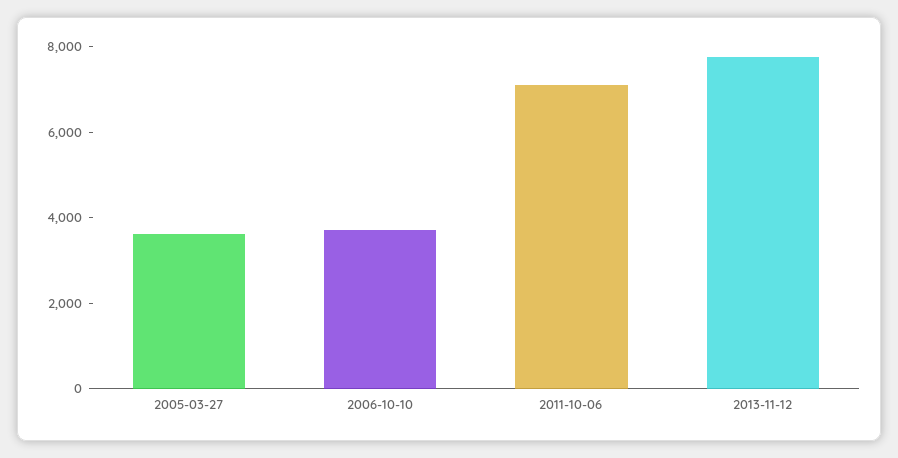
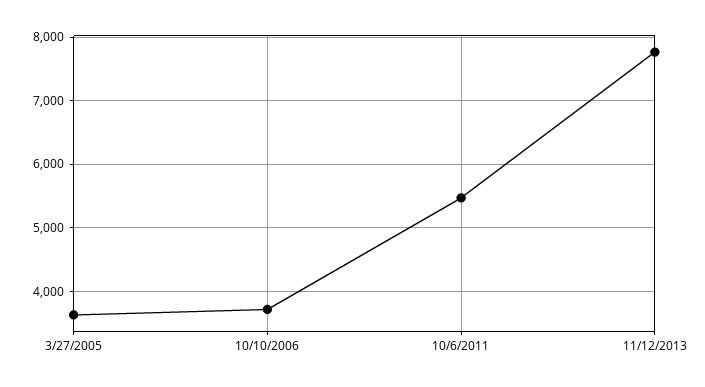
2011-10-06: 7000 -> 5500

